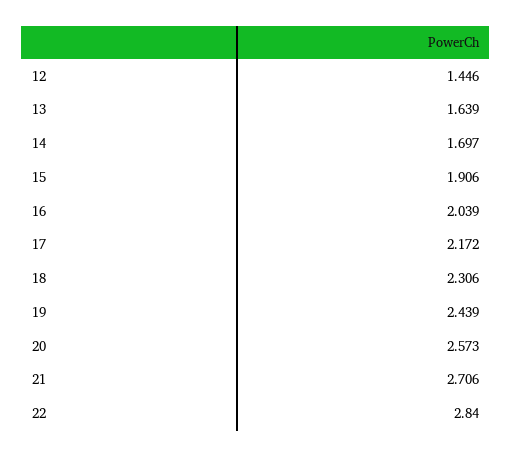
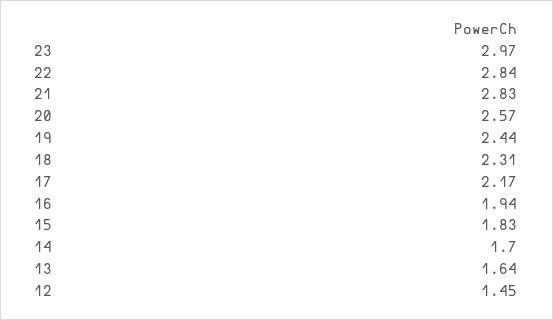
15: 1.906 -> 1.83
16: 2.039 -> 1.94
21: 2.706 -> 2.83
23: none -> 2.97

